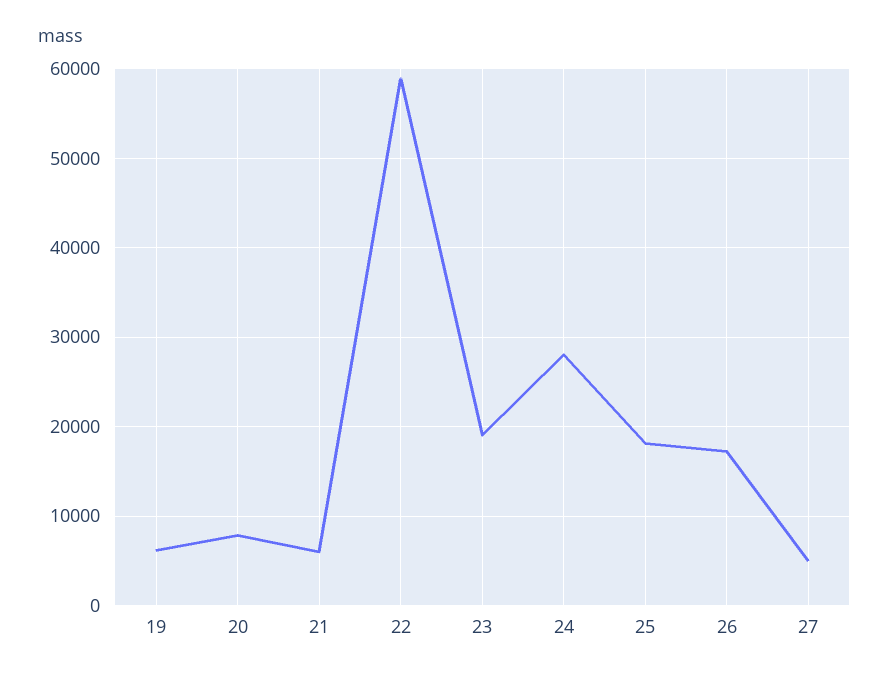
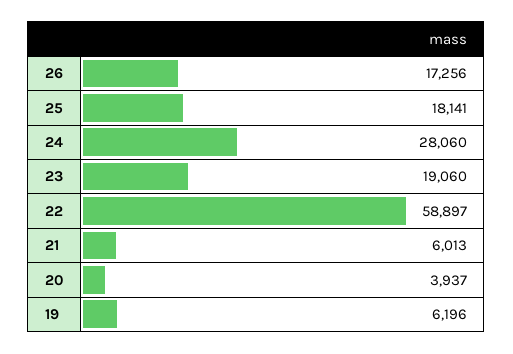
20: 8000 -> 3937
27: 5000 -> none

